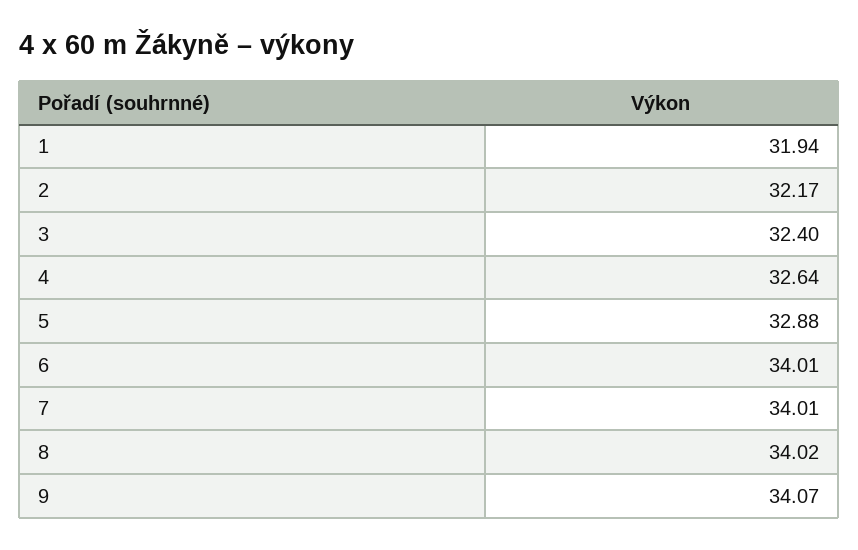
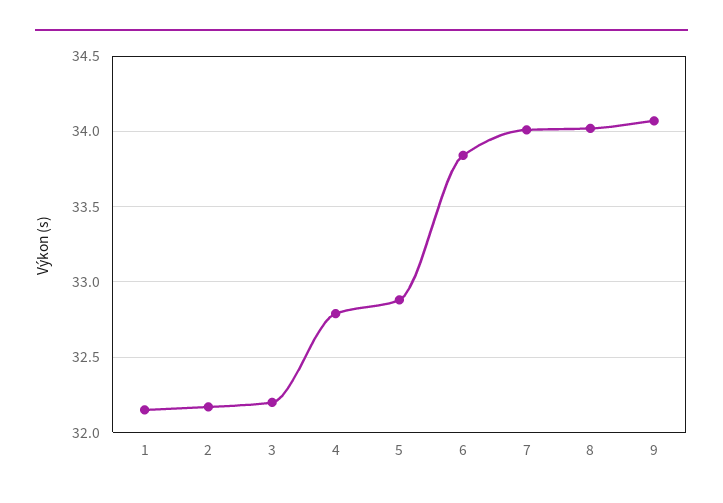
1: 31.94 -> 32.15
3: 32.4 -> 32.2
4: 32.64 -> 32.8
6: 34.01 -> 33.85

